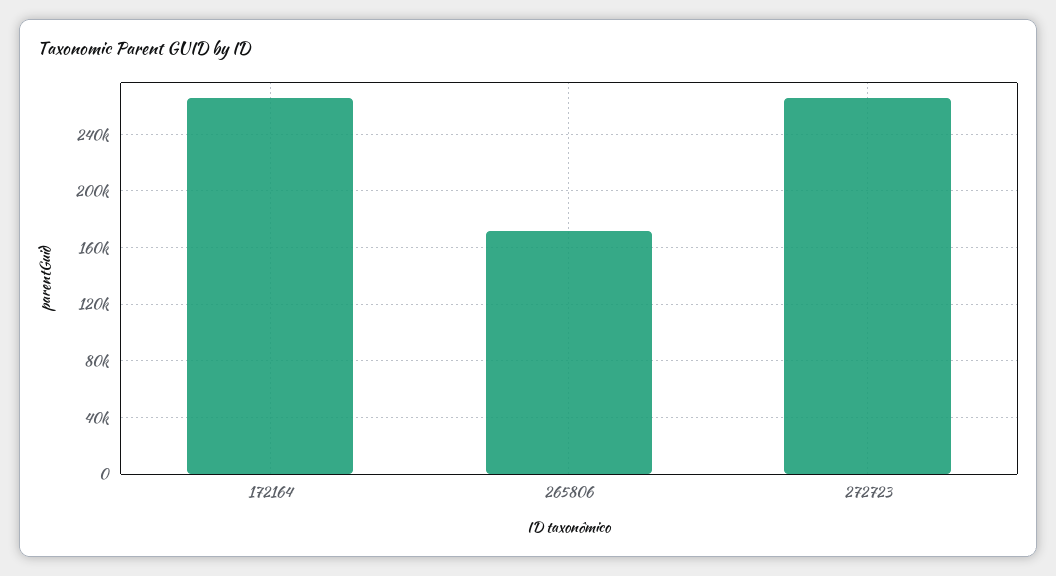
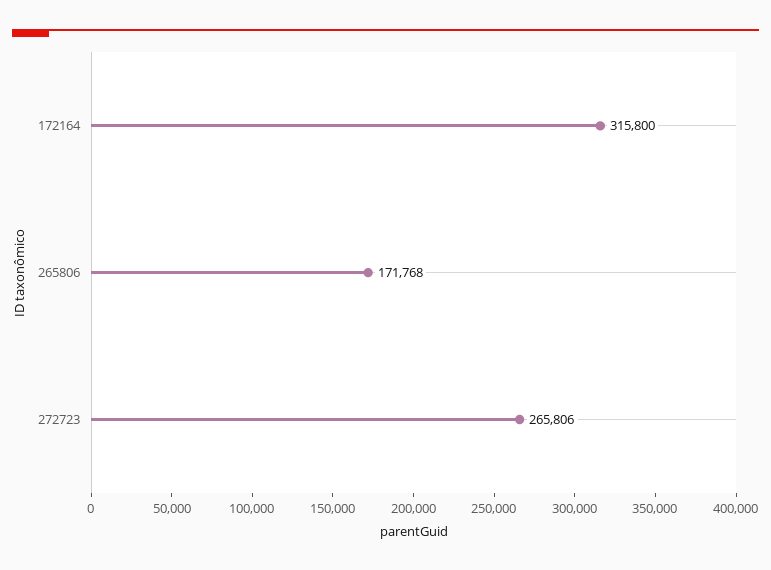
172164: 265000 -> 315800

